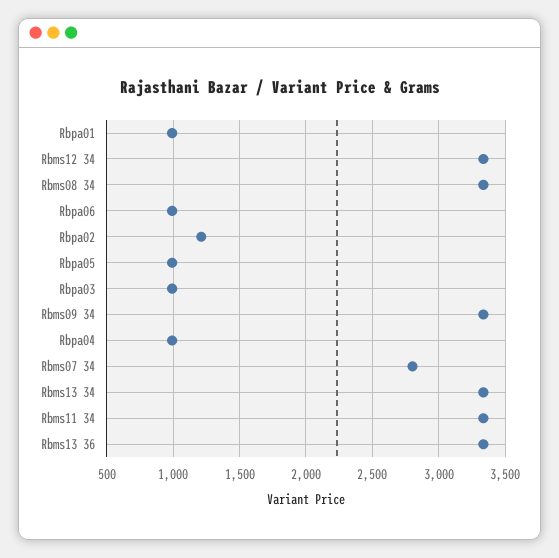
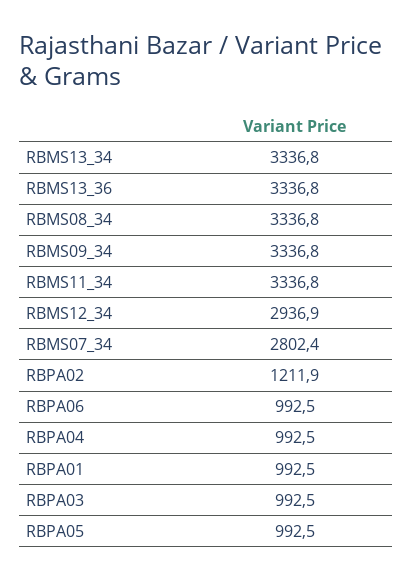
Rbms12 34: 3350 -> 2936.9

